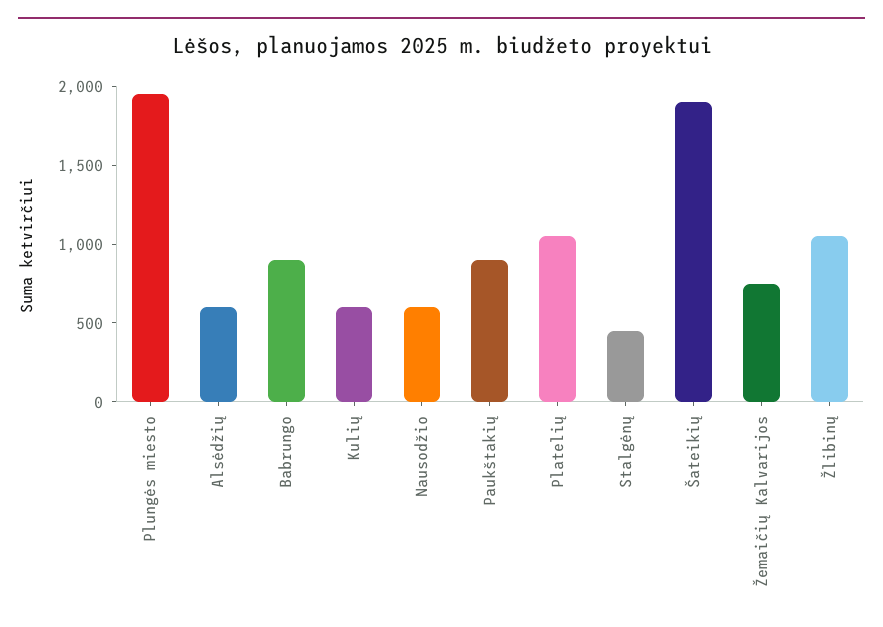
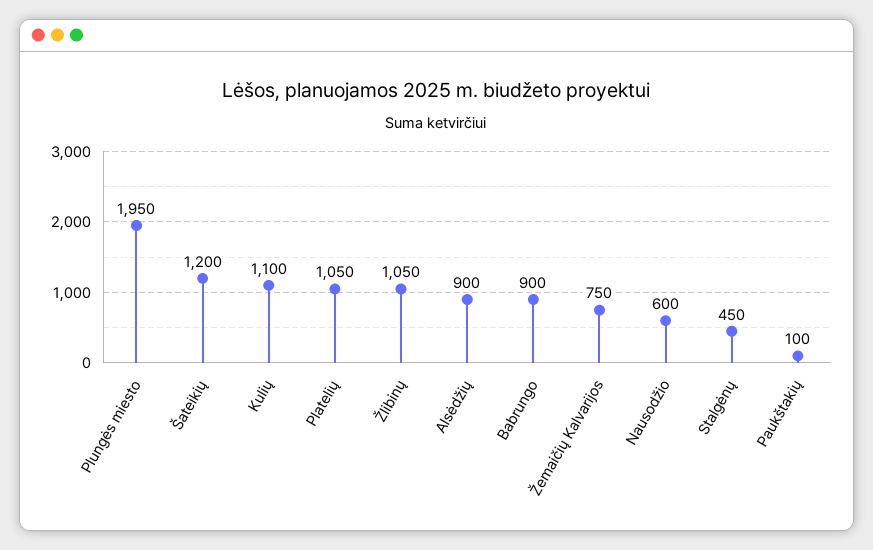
Alsėdžių: 600 -> 900
Kulių: 600 -> 1100
Paukštakių: 900 -> 100
Šateikių: 1900 -> 1200

